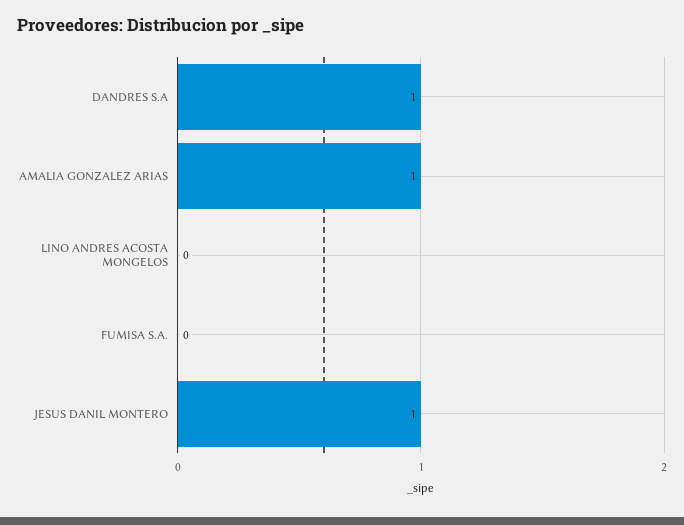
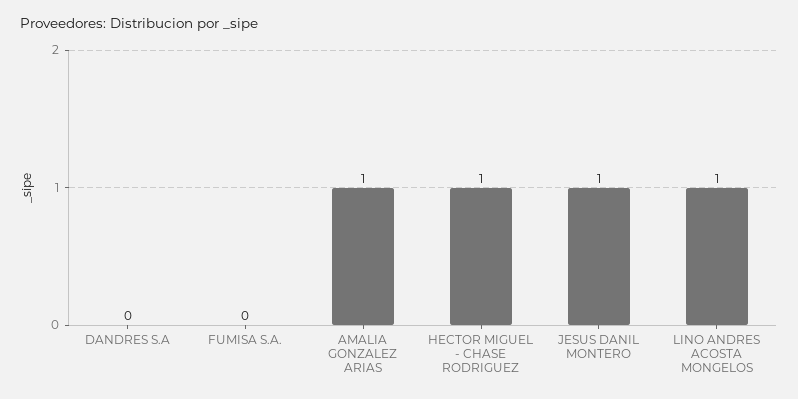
DANDRES S.A: 1 -> 0
LINO ANDRES ACOSTA MONGELOS: 0 -> 1
HECTOR MIGUEL - CHASE RODRIGUEZ: none -> 1

